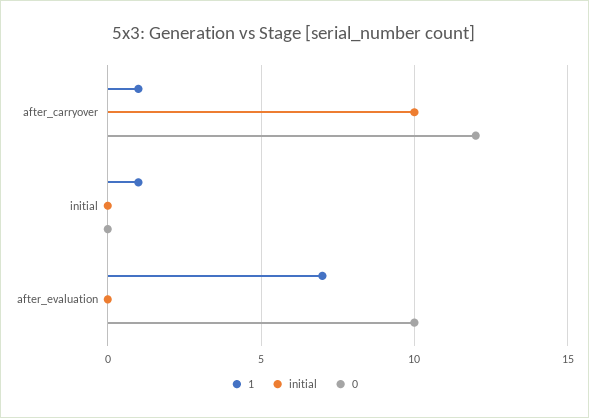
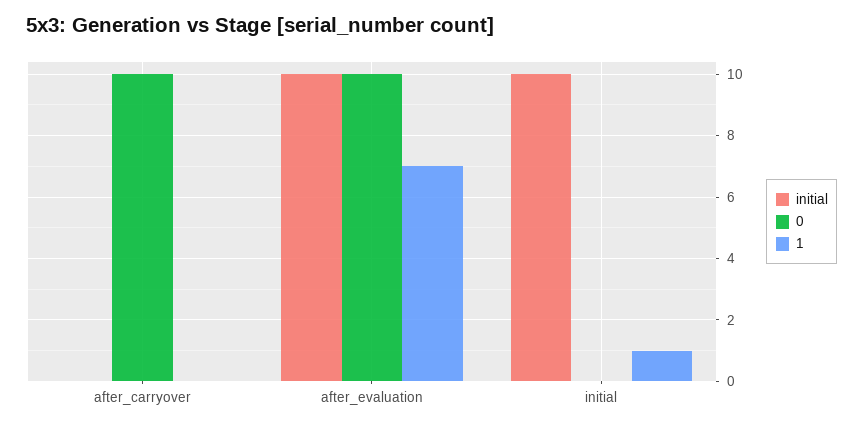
1, after_carryover: 1 -> 0
initial, after_carryover: 10 -> 0
0, after_carryover: 12 -> 10
initial, initial: 0 -> 10
initial, after_evaluation: 0 -> 10

